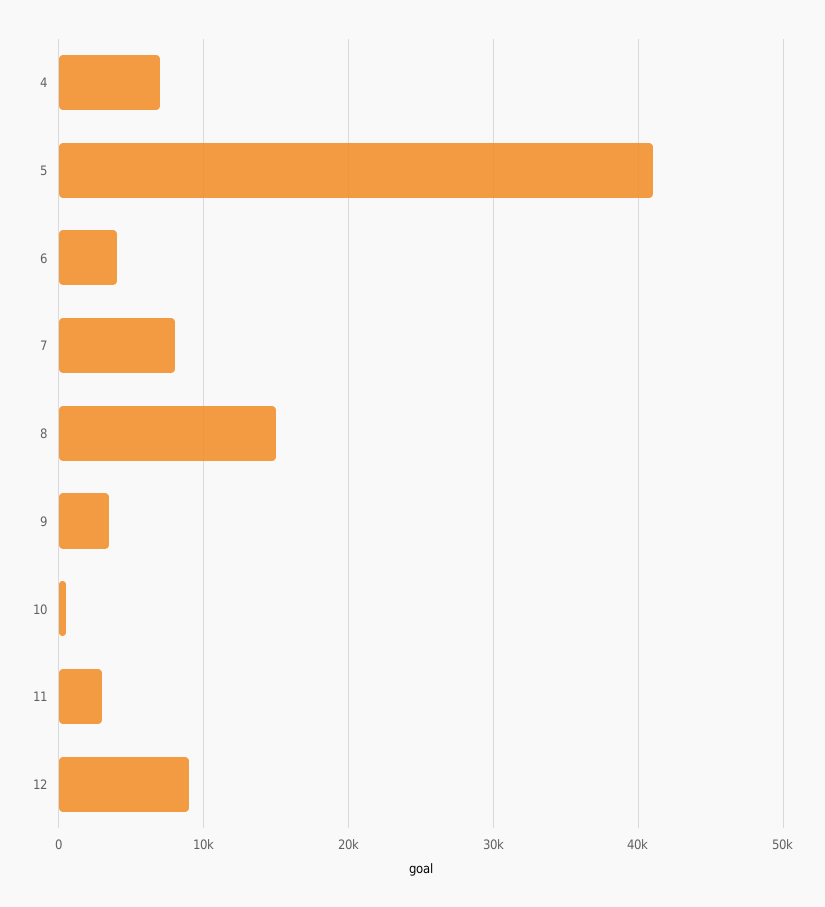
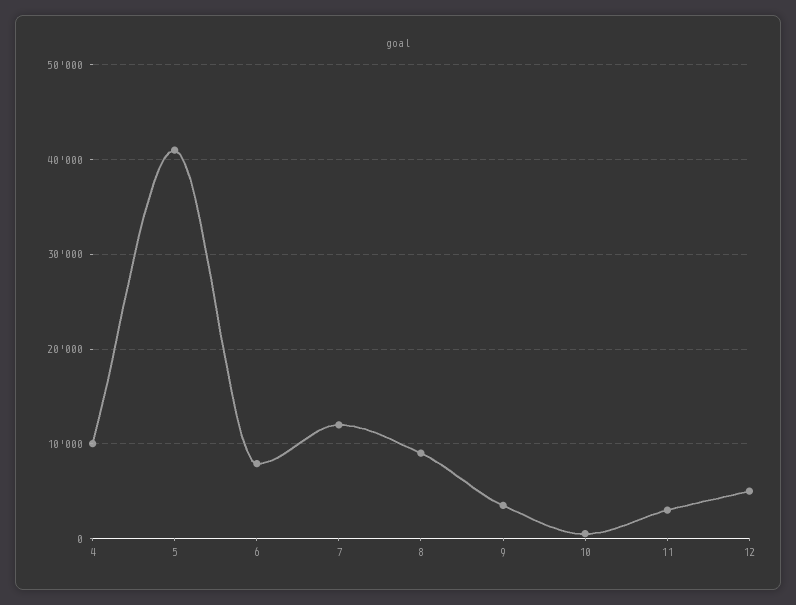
4: 7000 -> 10000
6: 4000 -> 8000
7: 8000 -> 12000
8: 15000 -> 9000
12: 9000 -> 5000

